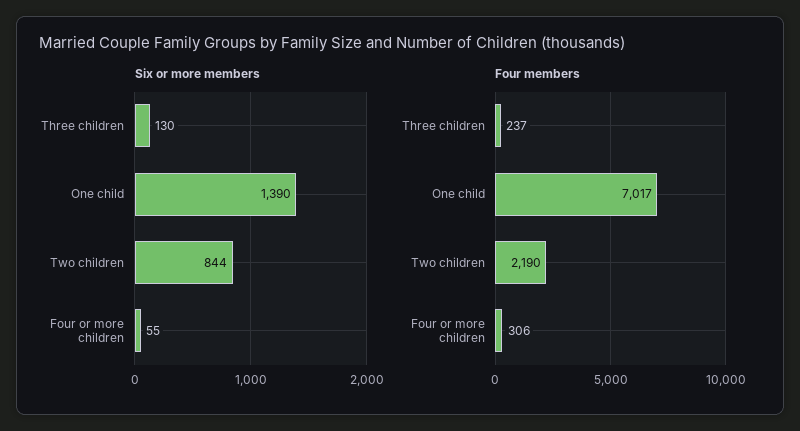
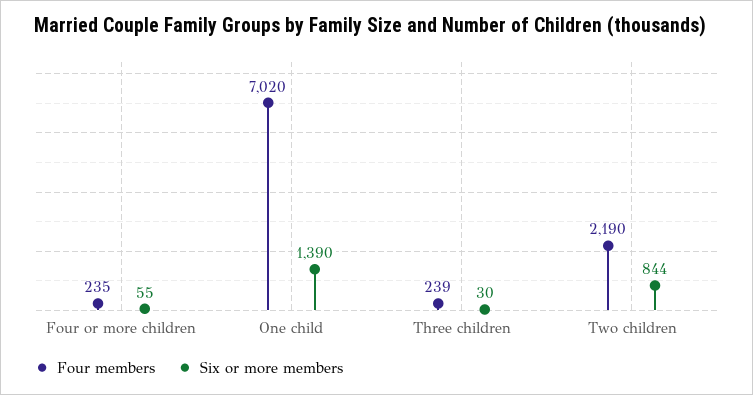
Six or more members, Three children: 130 -> 30
Four members, Three children: 237 -> 239
Four members, One child: 7017 -> 7020
Four members, Four or more children: 306 -> 235

